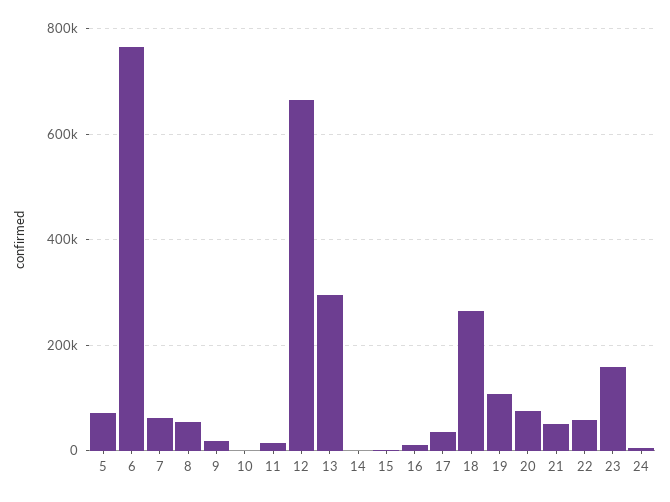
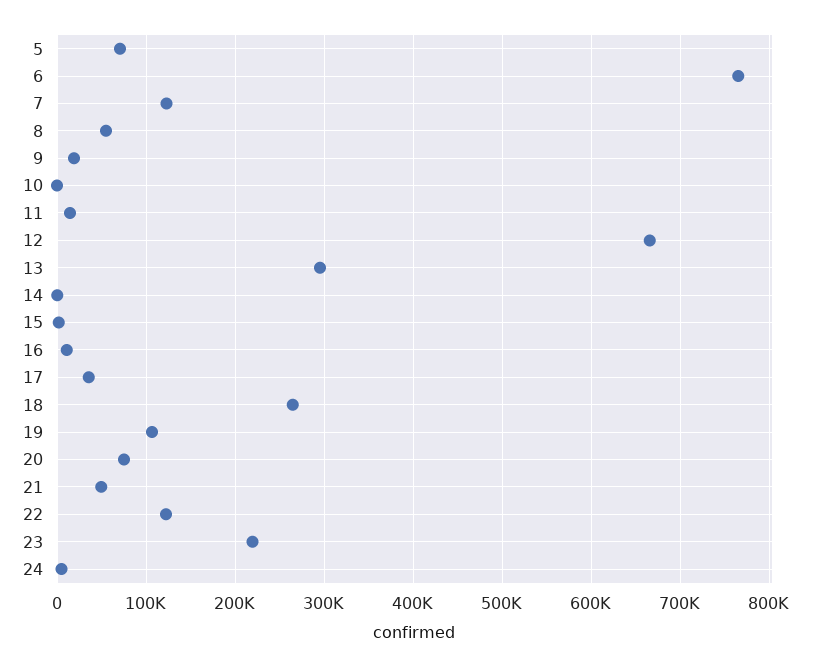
7: 60000 -> 120000
22: 60000 -> 120000
23: 160000 -> 220000

